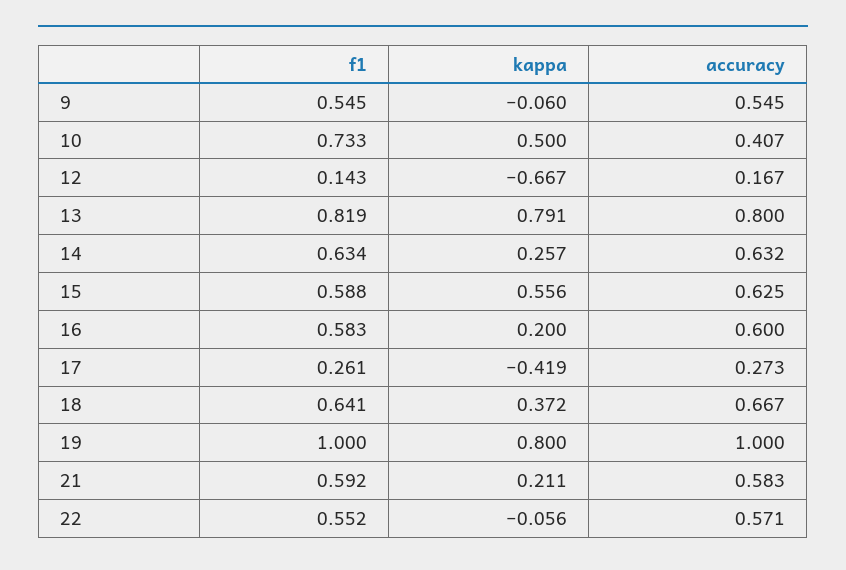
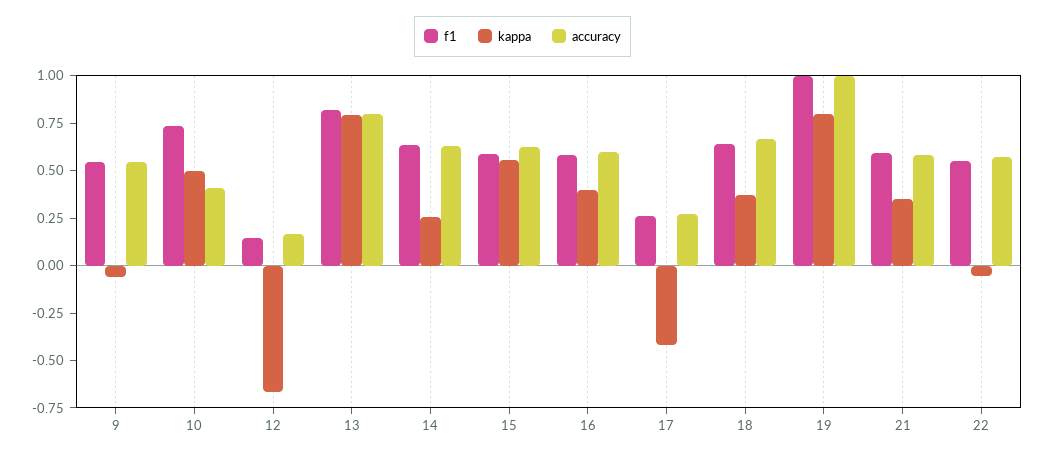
kappa, 16: 0.2 -> 0.4
kappa, 21: 0.211 -> 0.35

